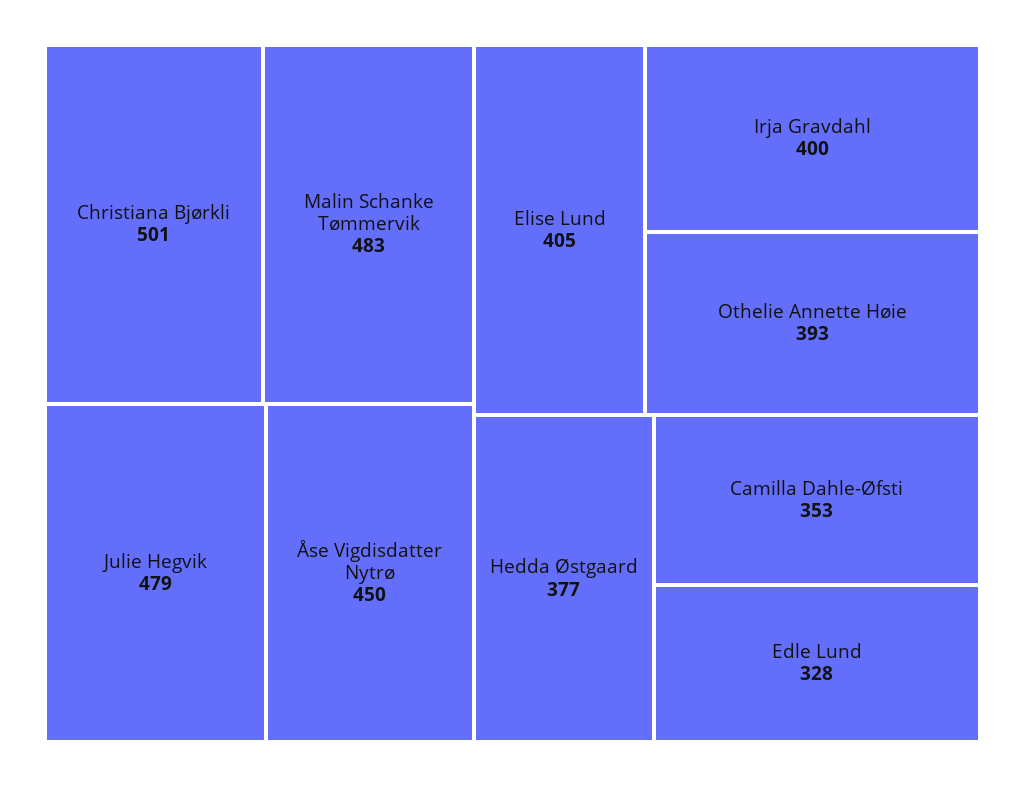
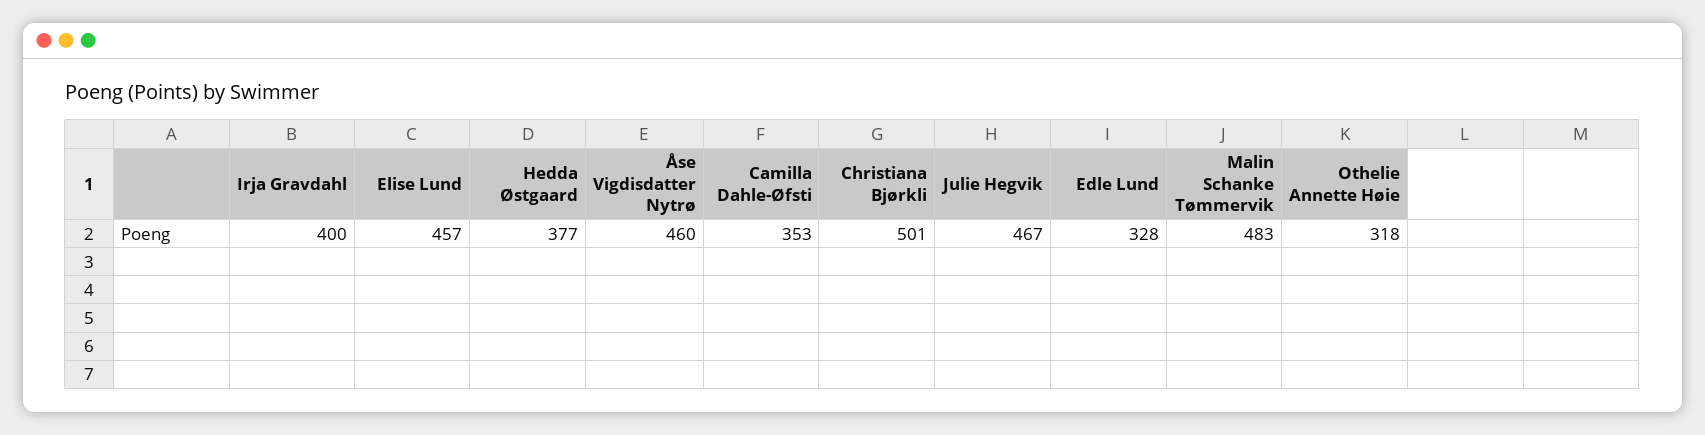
Julie Hegvik: 479 -> 467
Åse Vigdisdatter Nytrø: 450 -> 460
Elise Lund: 405 -> 457
Othelie Annette Høie: 393 -> 318

